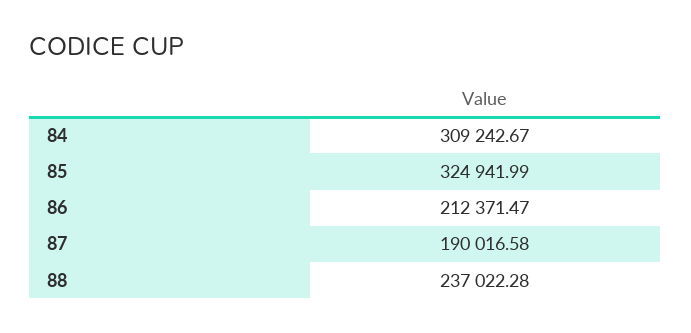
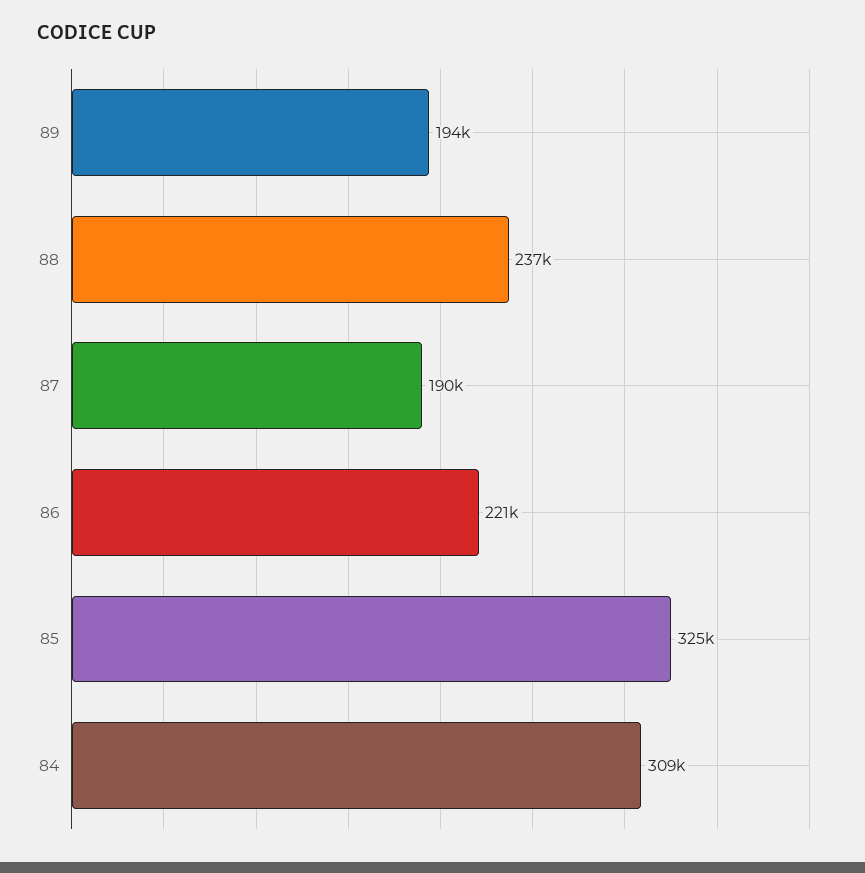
86: 212371.47 -> 221000
89: none -> 194000

